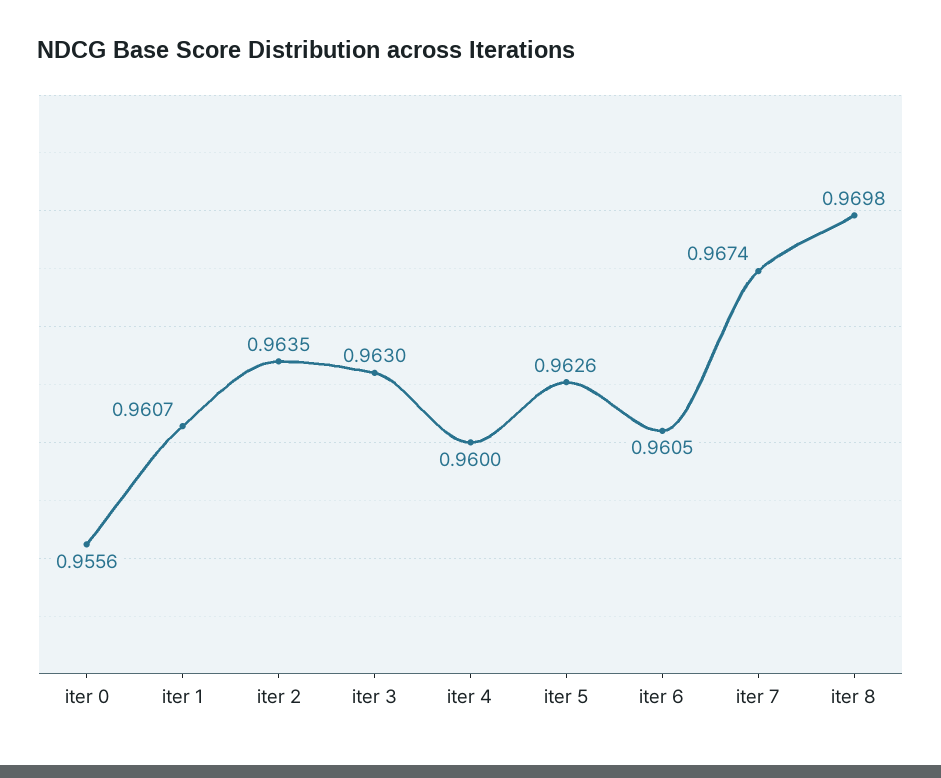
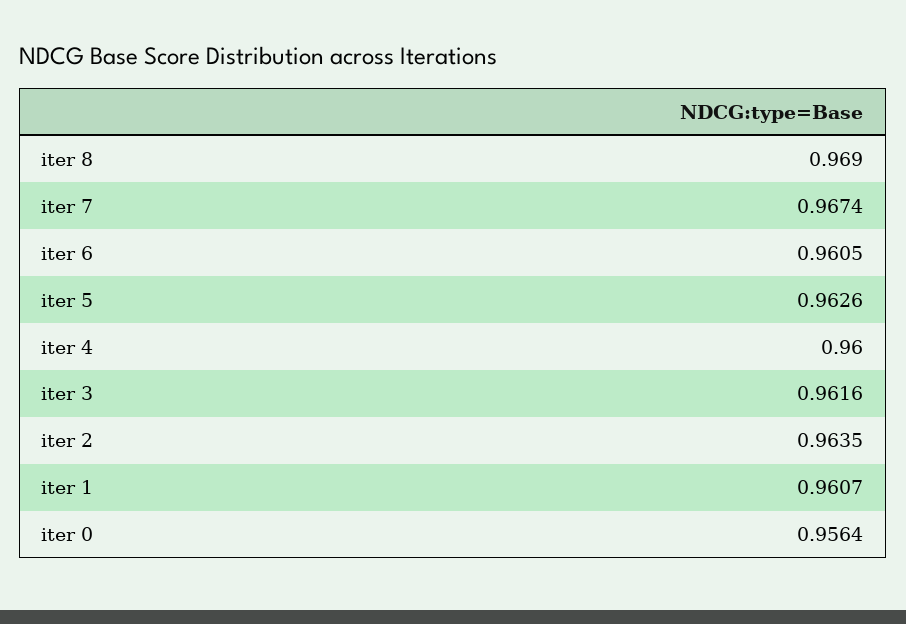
iter 0: 0.9556 -> 0.9564
iter 3: 0.963 -> 0.9616
iter 8: 0.9698 -> 0.969

